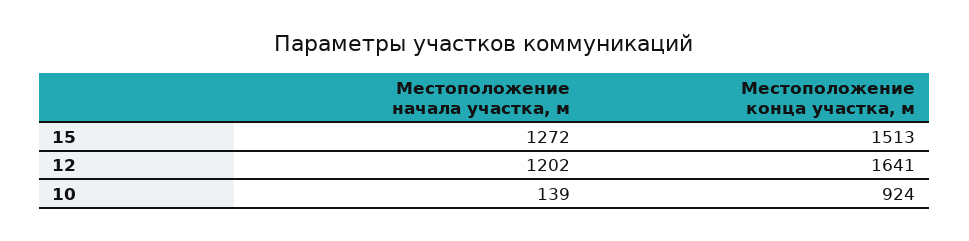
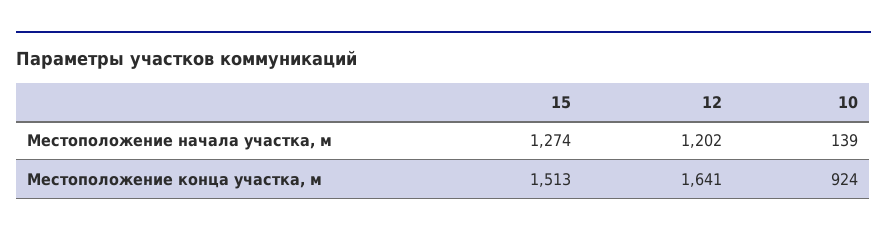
Местоположение начала участка, м, 15: 1272 -> 1274

